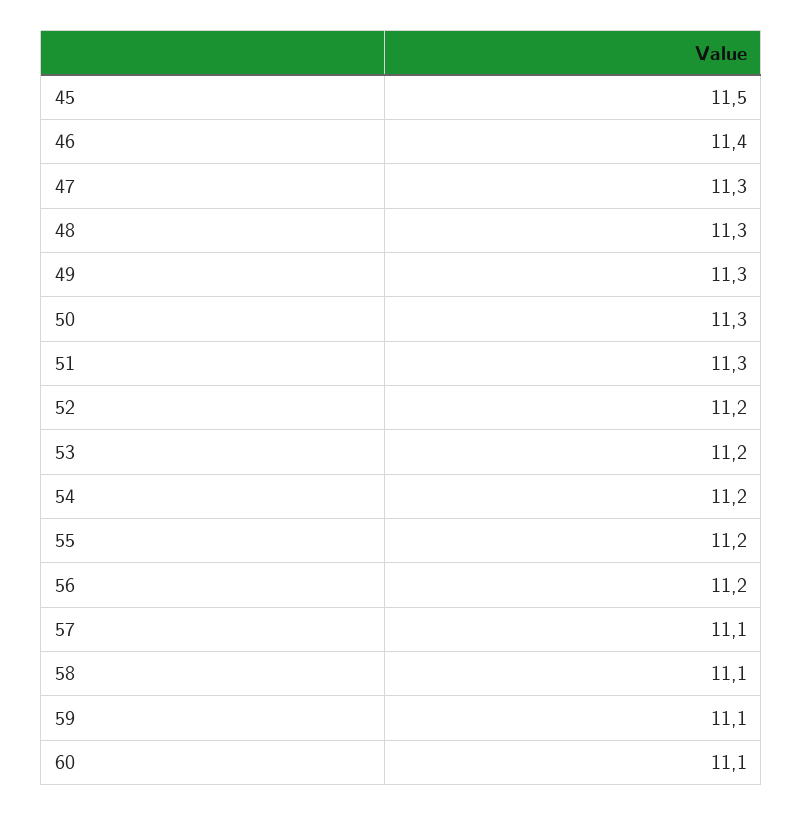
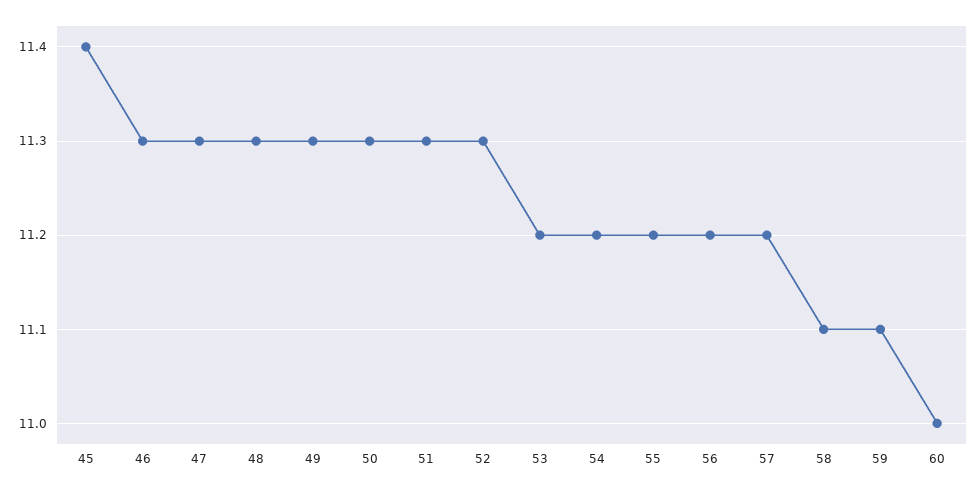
45: 11.5 -> 11.4
46: 11.4 -> 11.3
52: 11.2 -> 11.3
57: 11.1 -> 11.2
60: 11.1 -> 11

